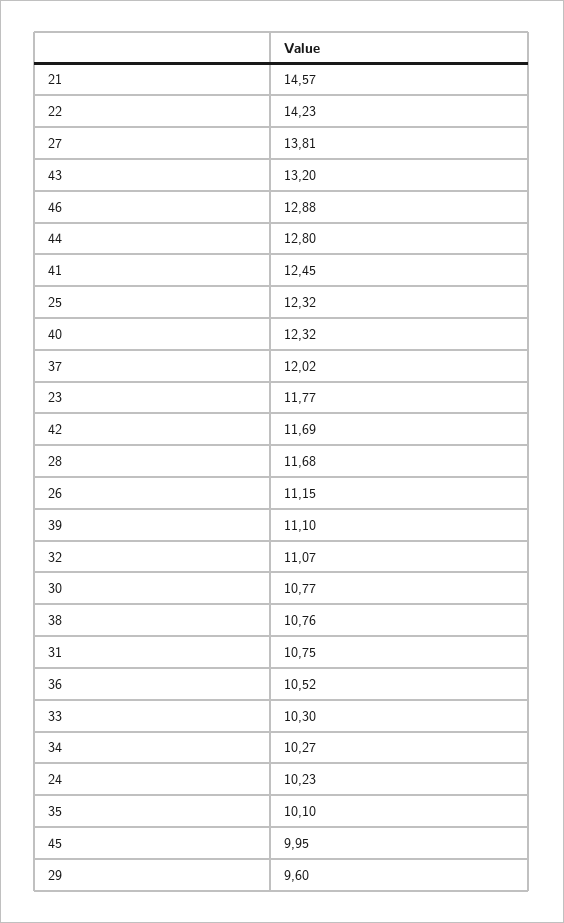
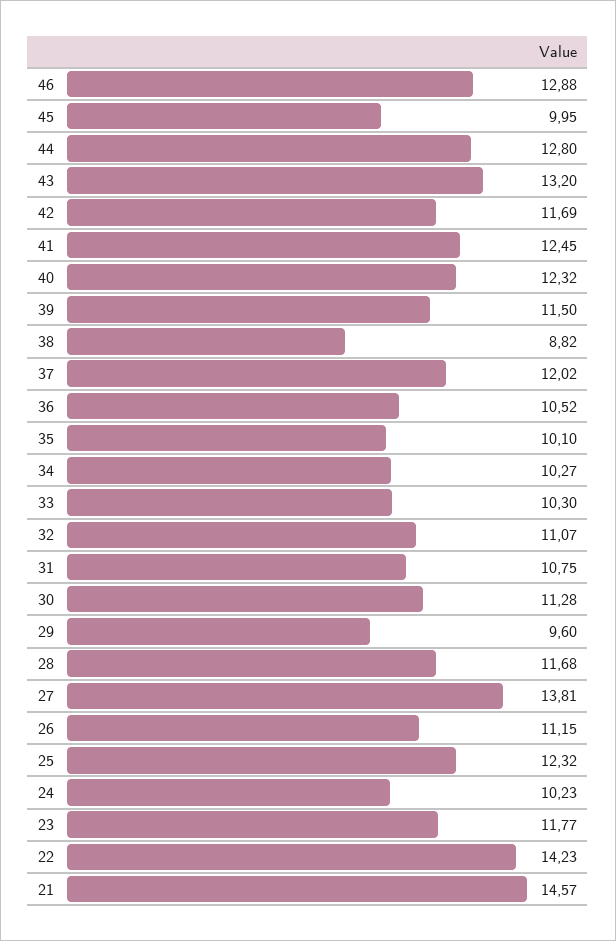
39: 11.1 -> 11.5
30: 10.77 -> 11.28
38: 10.76 -> 8.82

